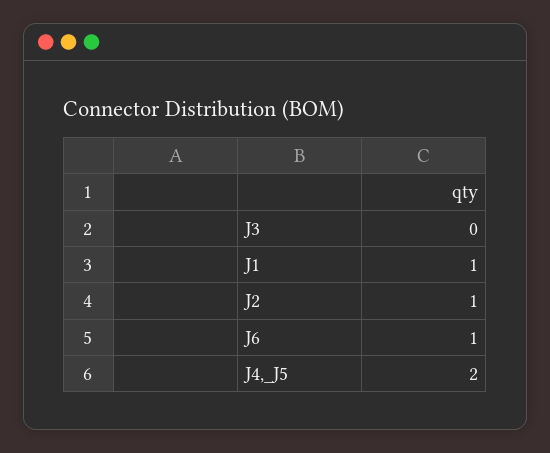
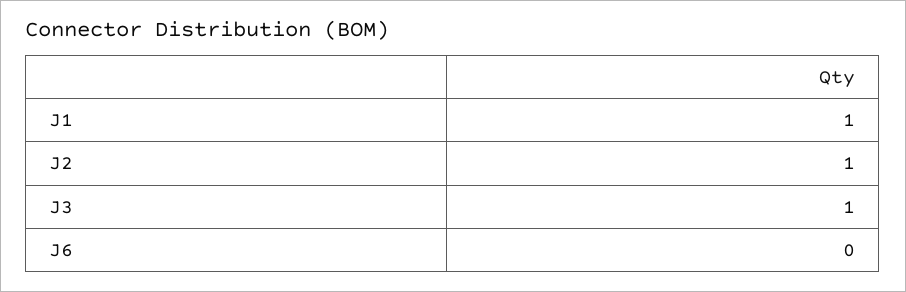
J3: 0 -> 1
J6: 1 -> 0
J4,_J5: 2 -> none

